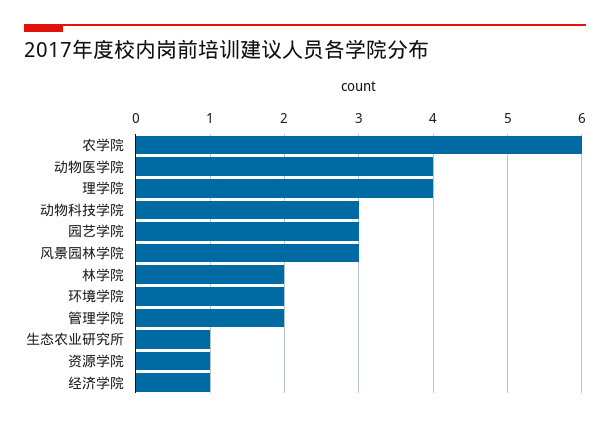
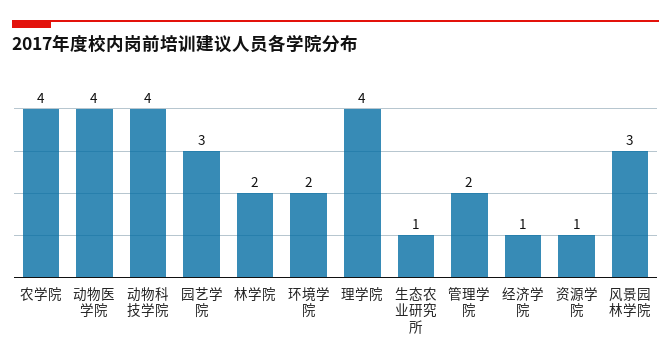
农学院: 6 -> 4
动物科技学院: 3 -> 4

